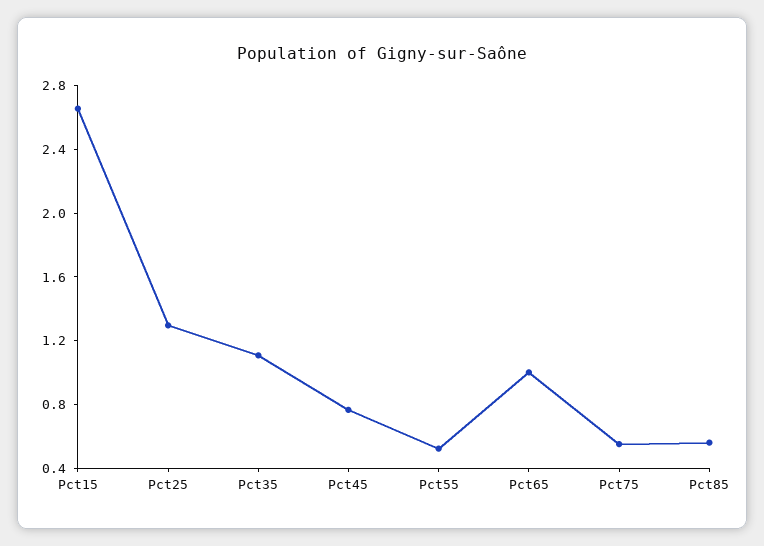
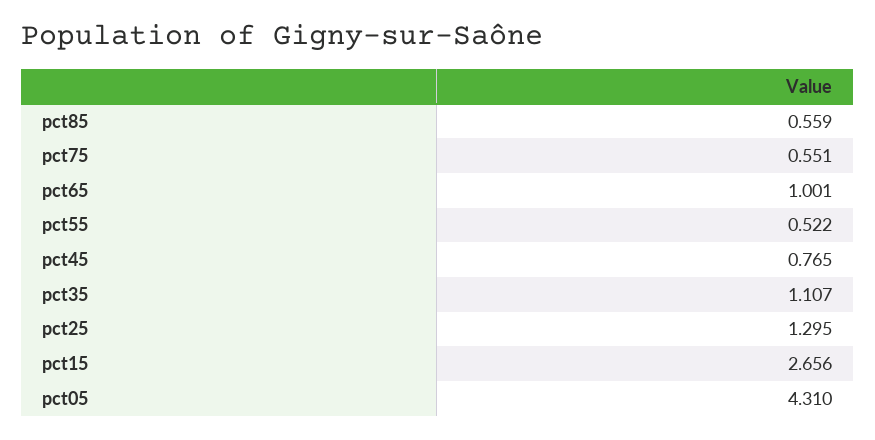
pct05: none -> 4.31

